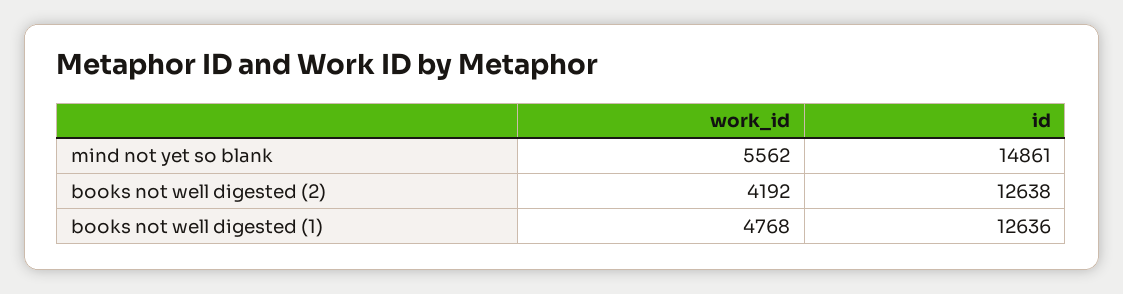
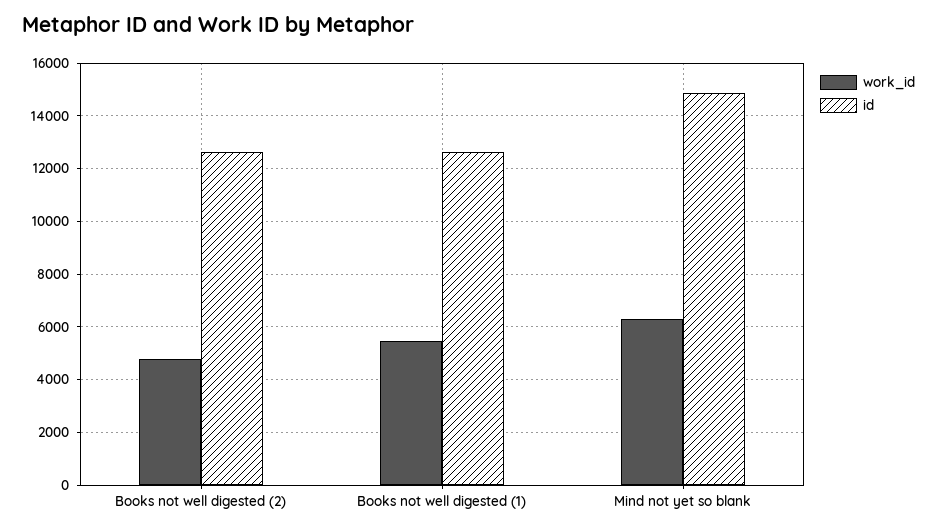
work_id, mind not yet so blank: 5562 -> 6250
work_id, books not well digested (2): 4192 -> 4750
work_id, books not well digested (1): 4768 -> 5500

